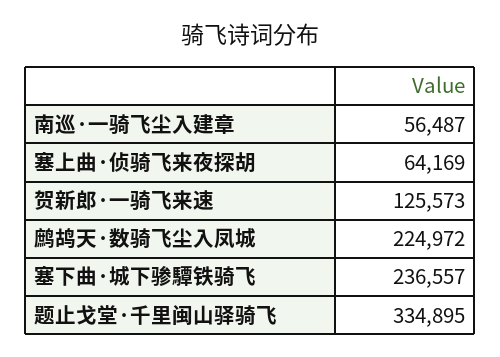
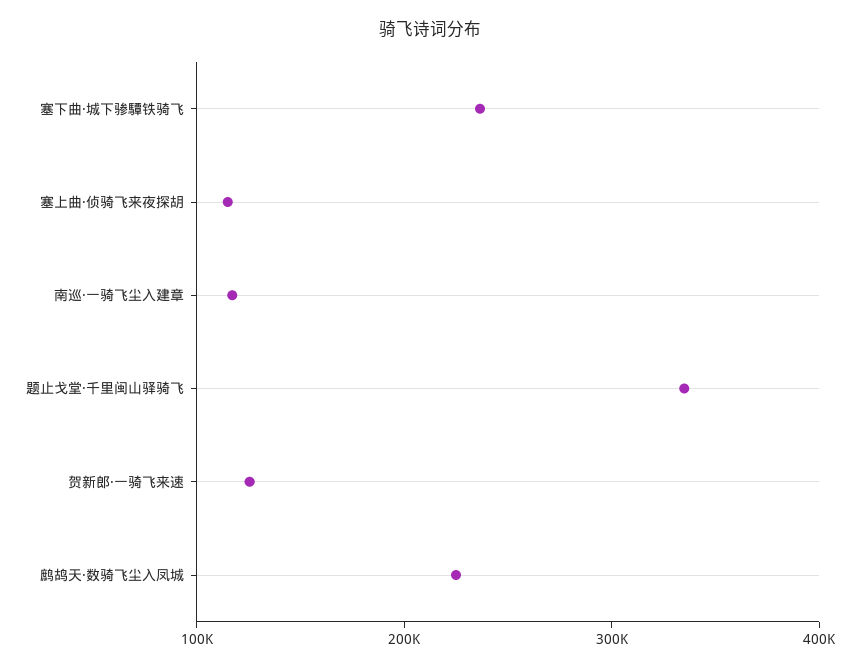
南巡·一骑飞尘入建章: 56487 -> 120000
塞上曲·侦骑飞来夜探胡: 64169 -> 120000

